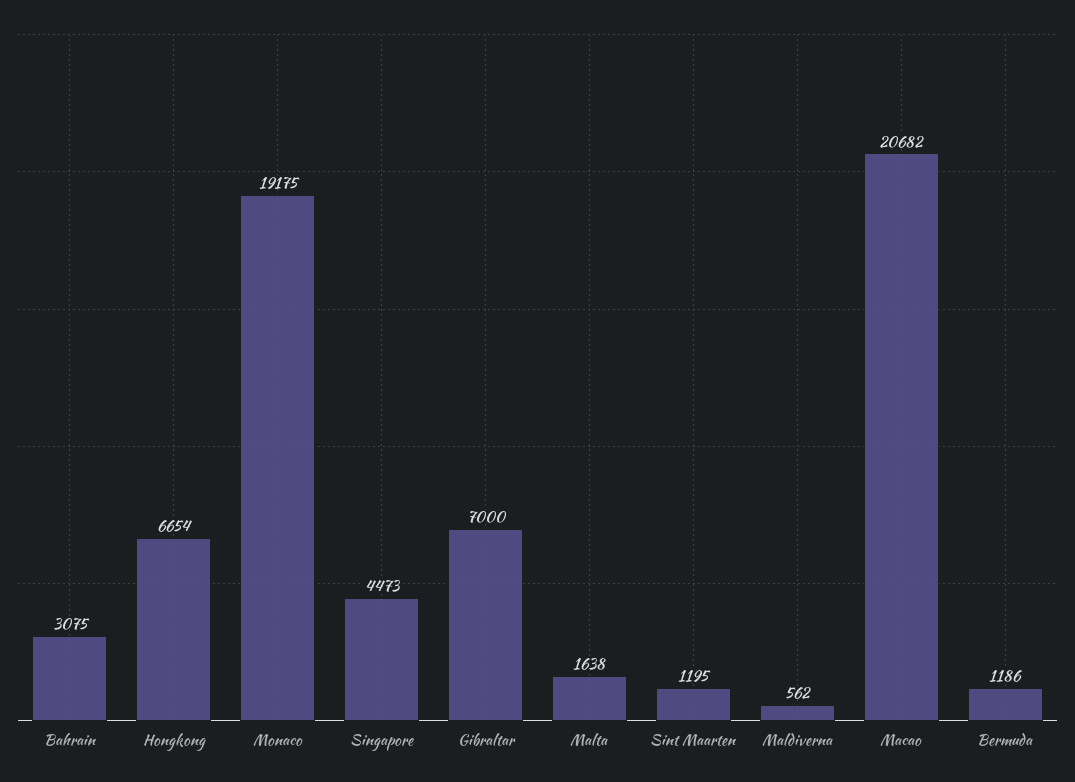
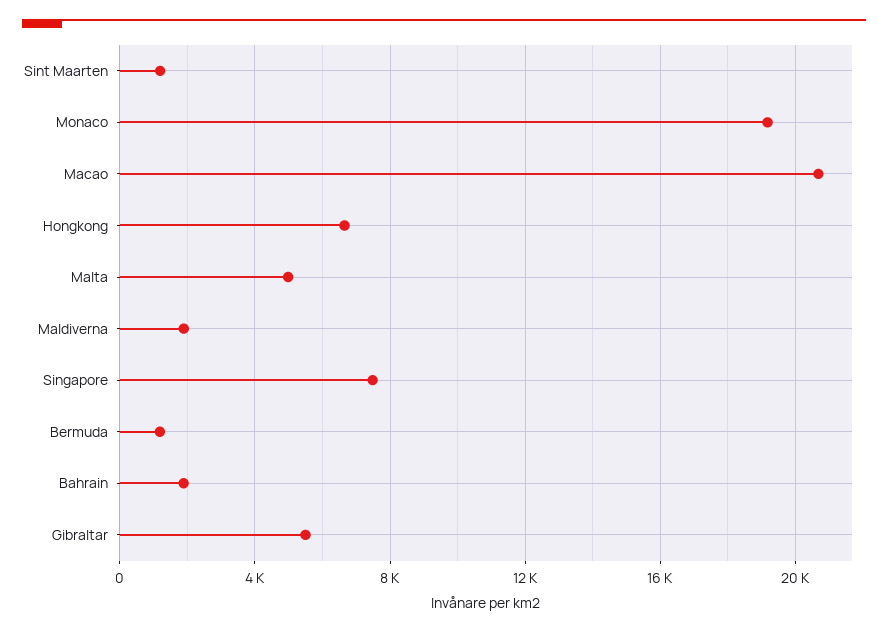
Bahrain: 3075 -> 2000
Singapore: 4473 -> 7500
Gibraltar: 7000 -> 5500
Malta: 1638 -> 5000
Maldiverna: 562 -> 2000

